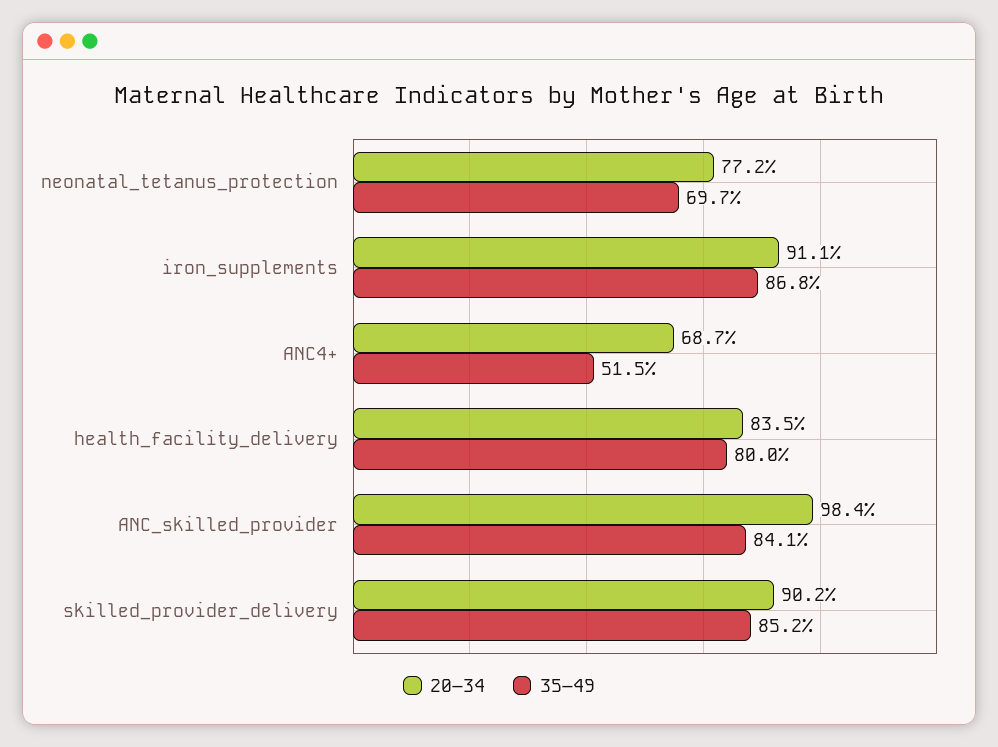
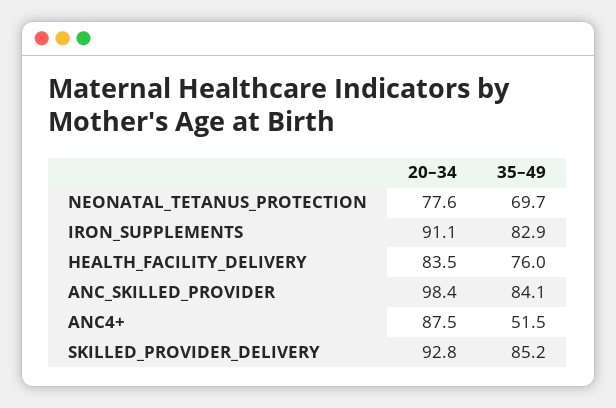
20–34, neonatal_tetanus_protection: 77.2 -> 77.6
35–49, iron_supplements: 86.8 -> 82.9
20–34, ANC4+: 68.7 -> 87.5
35–49, health_facility_delivery: 80 -> 76
20–34, skilled_provider_delivery: 90.2 -> 92.8

